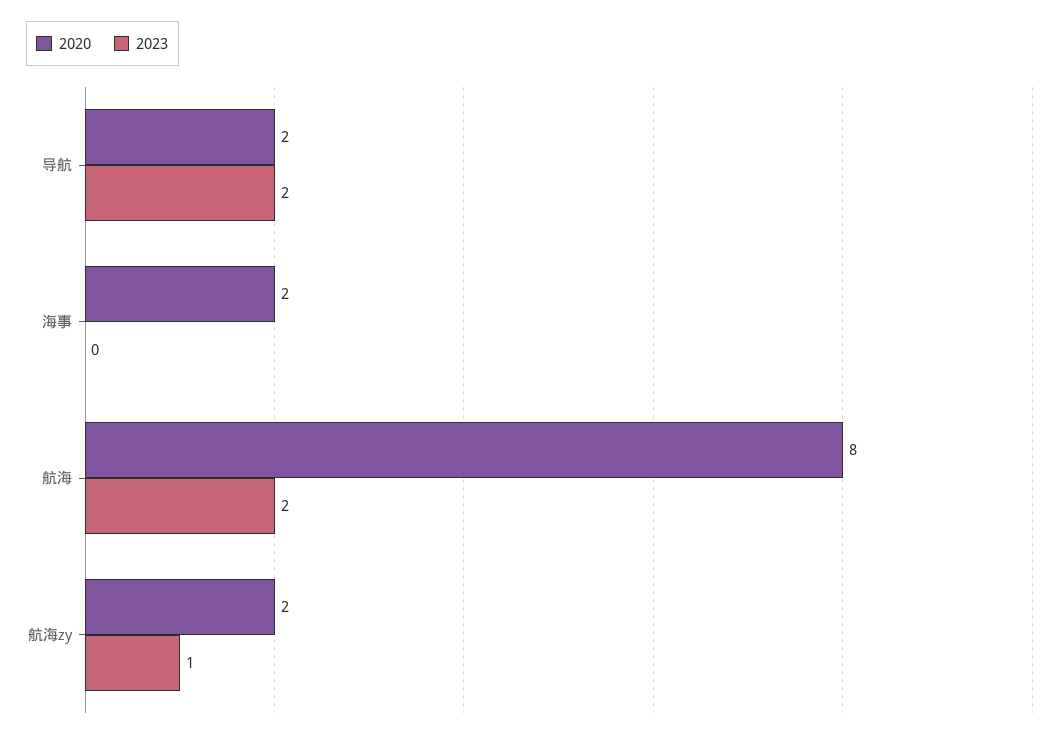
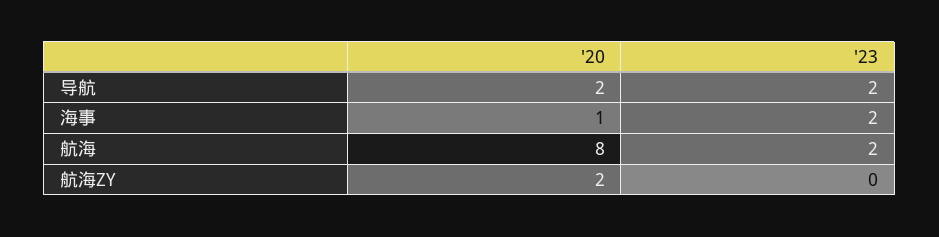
2020, 海事: 2 -> 1
2023, 海事: 0 -> 2
2023, 航海zy: 1 -> 0

